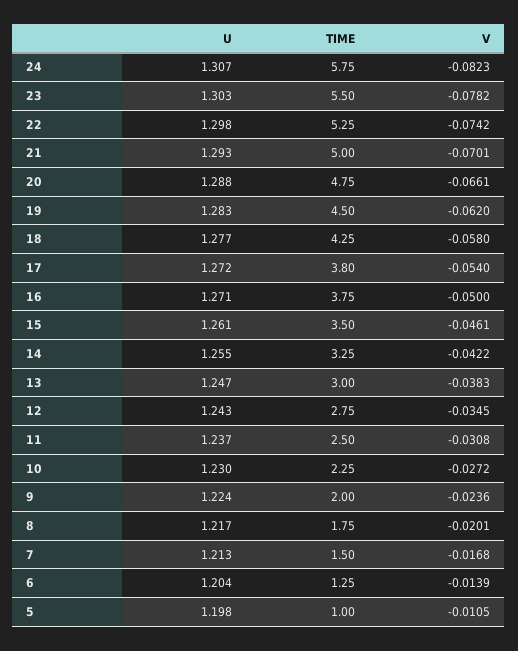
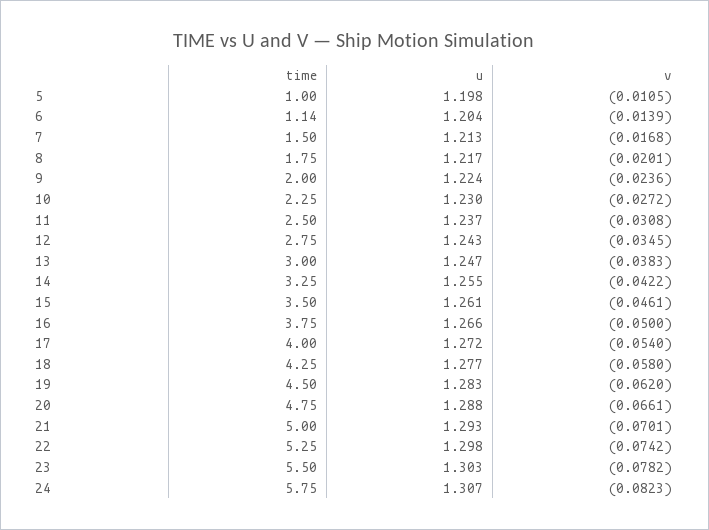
TIME, 17: 3.8 -> 4
U, 16: 1.271 -> 1.266
TIME, 6: 1.25 -> 1.14

